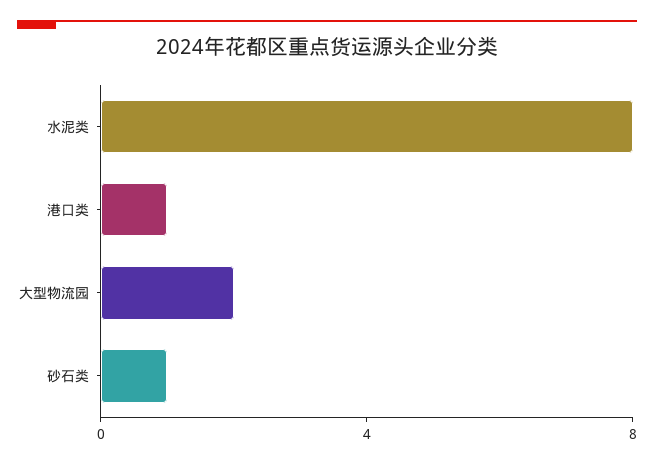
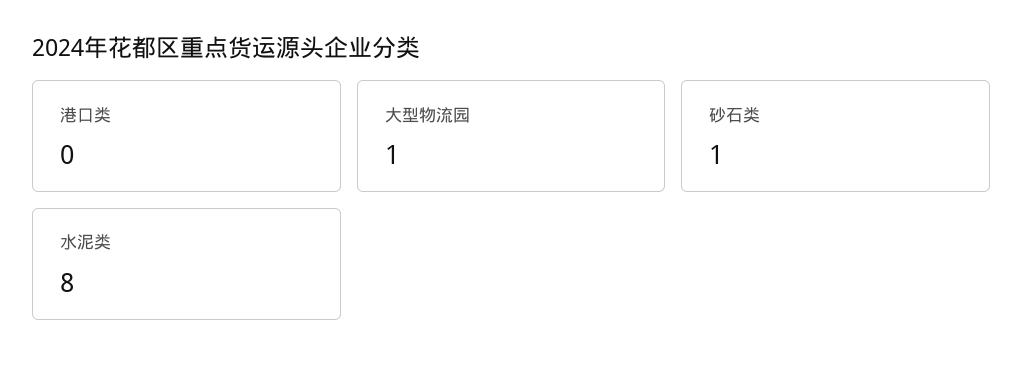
港口类: 1 -> 0
大型物流园: 2 -> 1

